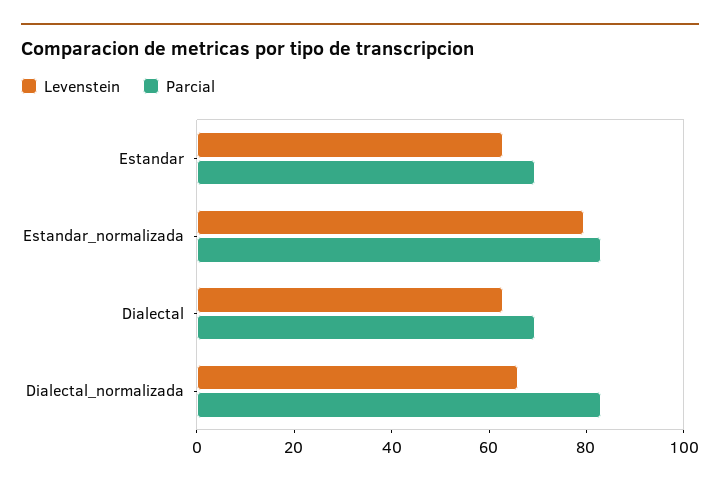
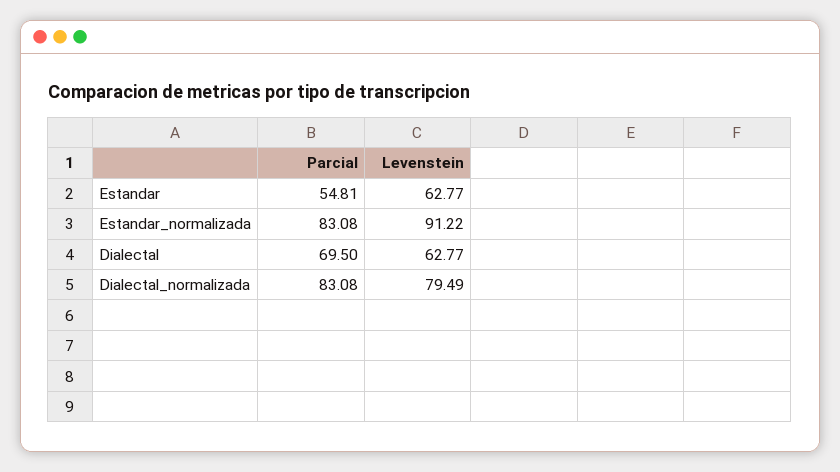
Parcial, Estandar: 70 -> 54.81
Levenstein, Estandar_normalizada: 80 -> 91.22
Levenstein, Dialectal_normalizada: 65 -> 79.49

